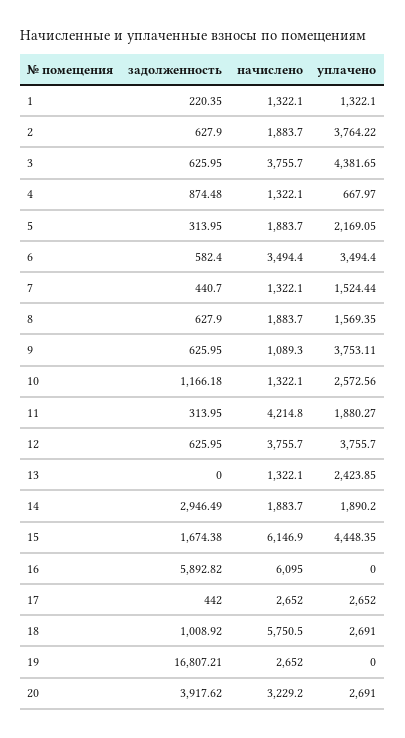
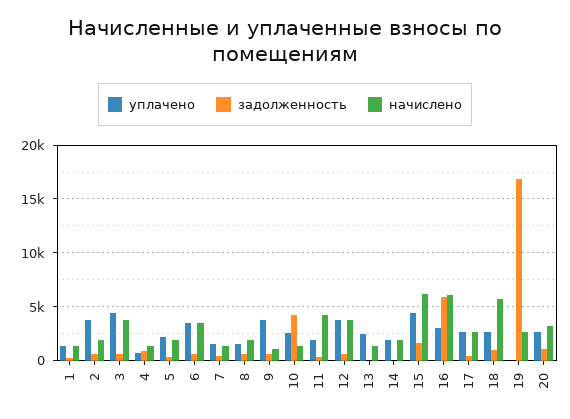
задолженность, 10: 1166.18 -> 4000
задолженность, 14: 2946.49 -> 0
уплачено, 16: 0 -> 3000
задолженность, 20: 3917.62 -> 1000

